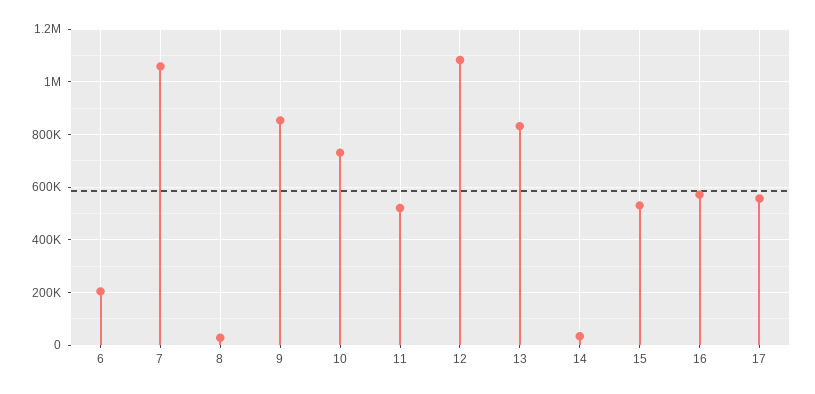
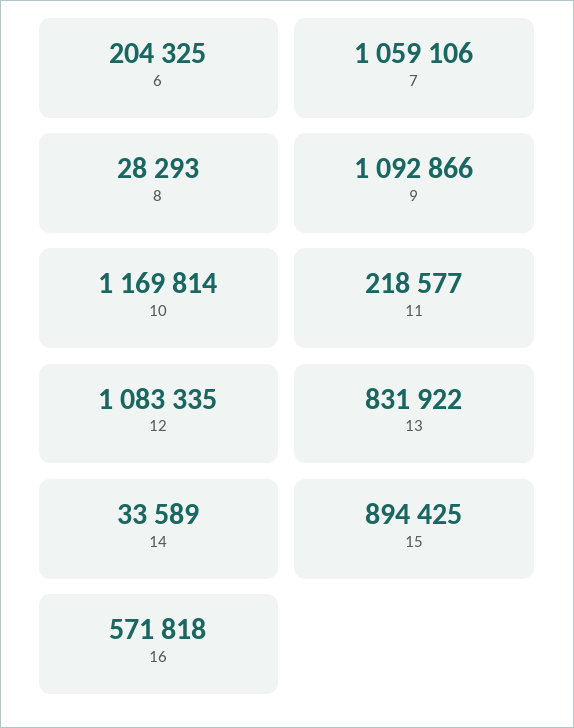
9: 850000 -> 1092866
10: 725000 -> 1169814
11: 525000 -> 218577
15: 525000 -> 894425
17: 550000 -> none

